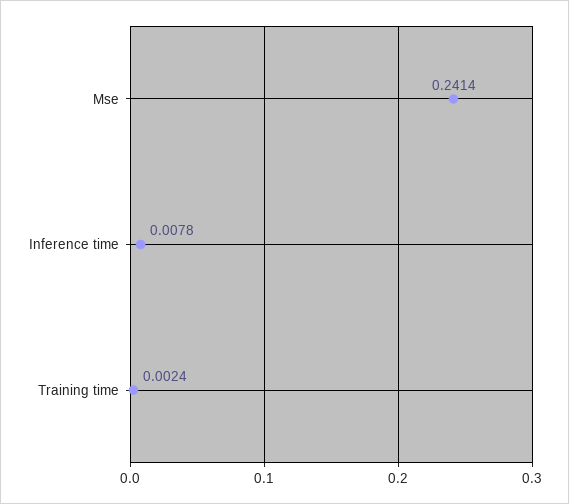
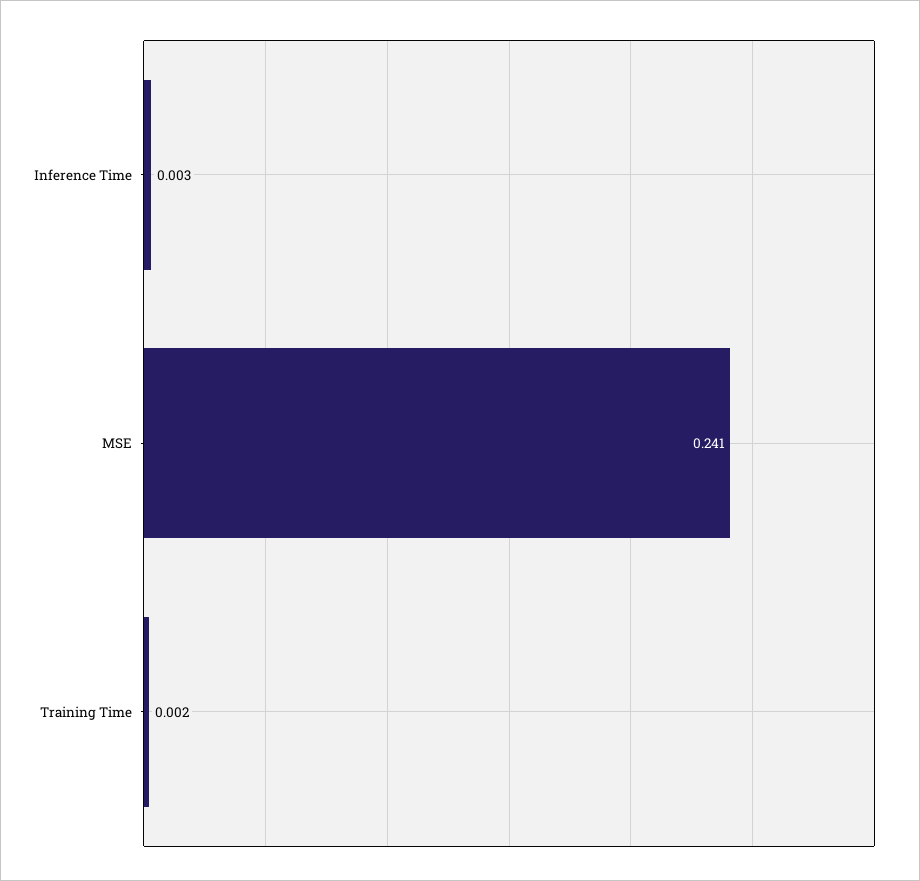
Inference time: 0.0078 -> 0.003

